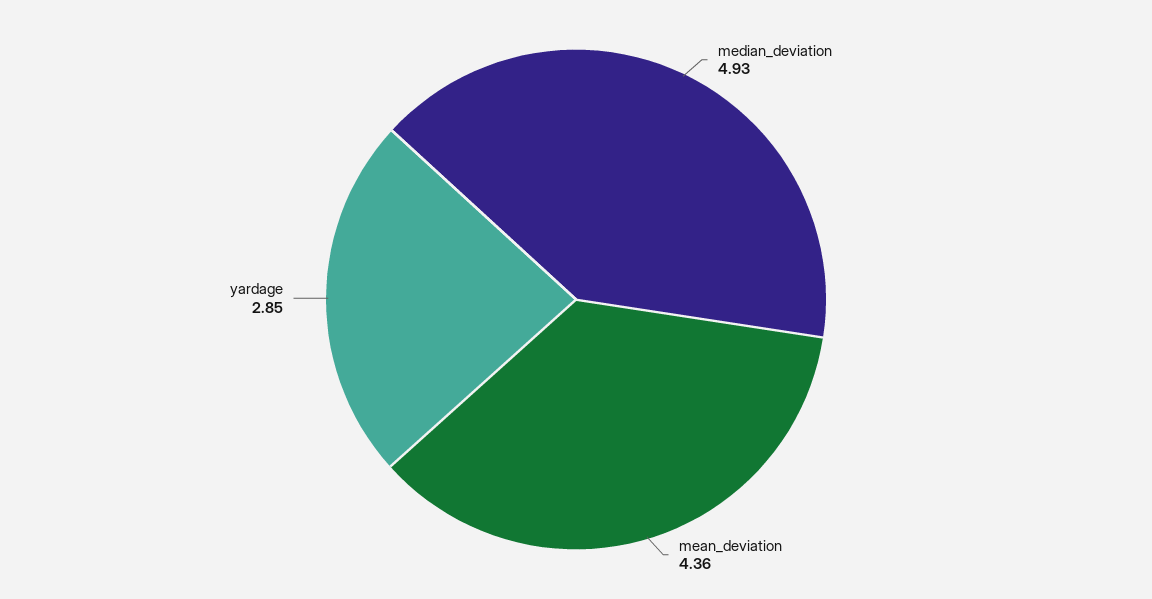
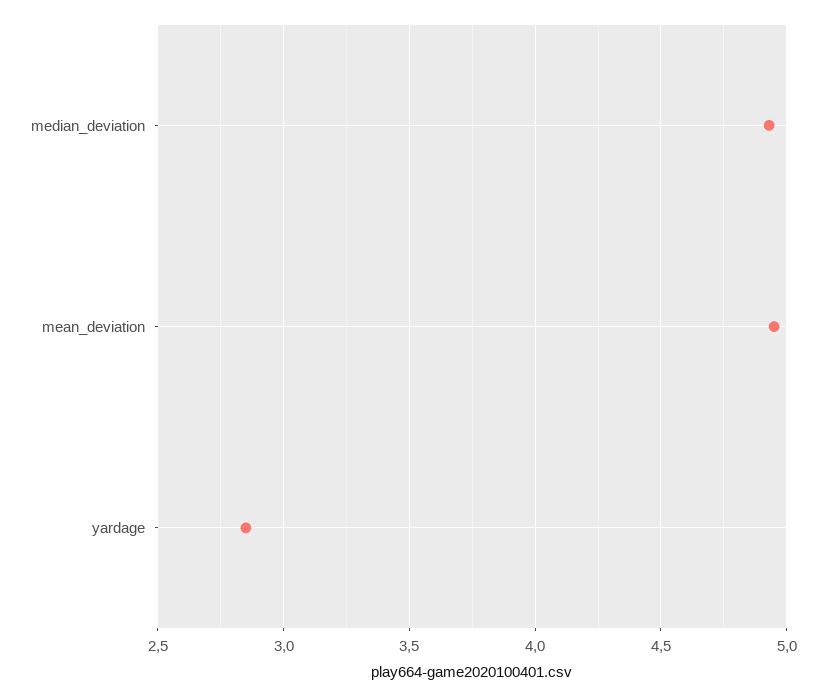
mean_deviation: 4.36 -> 4.95

